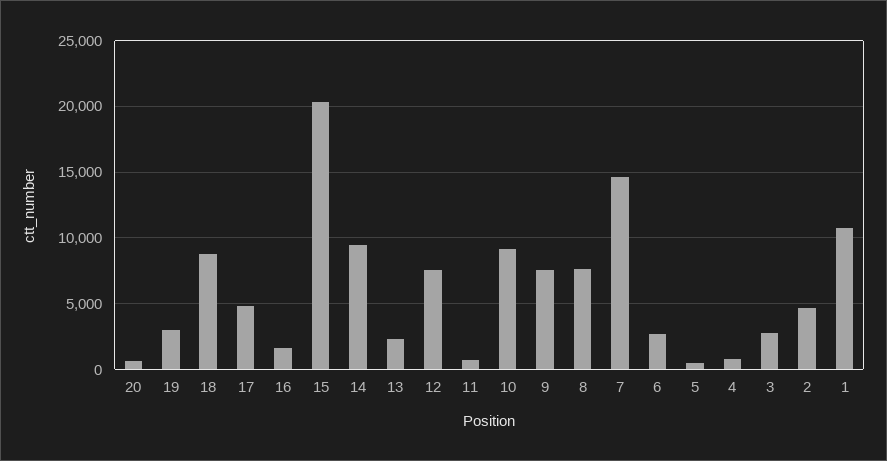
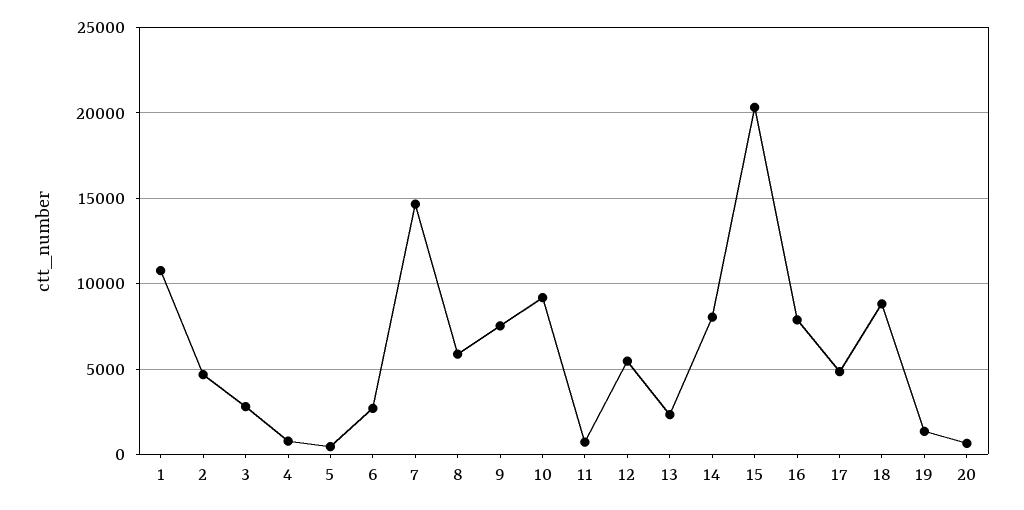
19: 3000 -> 1500
16: 1500 -> 8000
14: 9500 -> 8000
12: 7500 -> 5500
8: 7500 -> 6000

